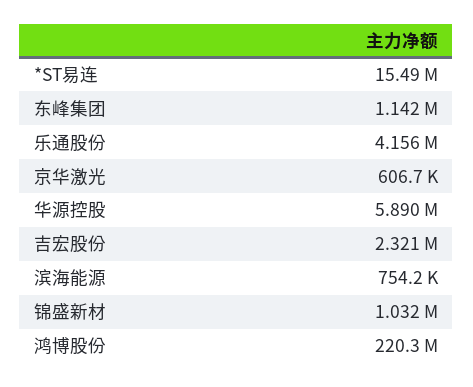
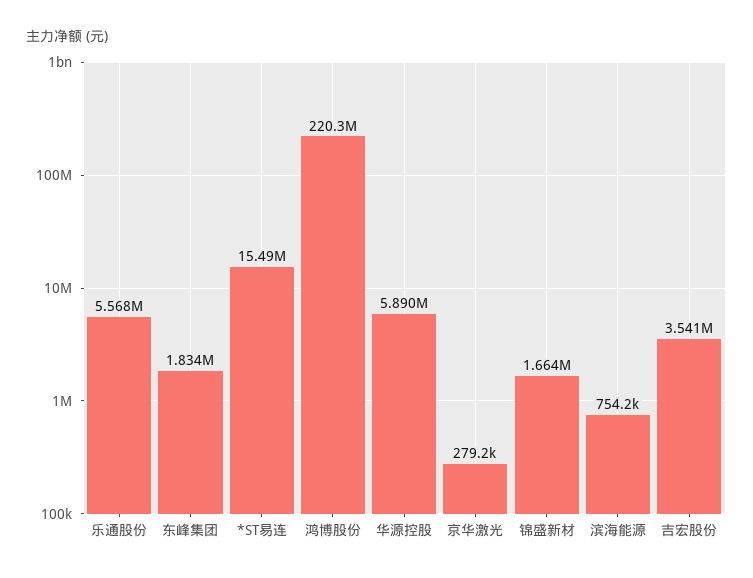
东峰集团: 1142000 -> 1834000
乐通股份: 4156000 -> 5568000
京华激光: 606700 -> 279200
吉宏股份: 2321000 -> 3541000
锦盛新材: 1032000 -> 1664000

